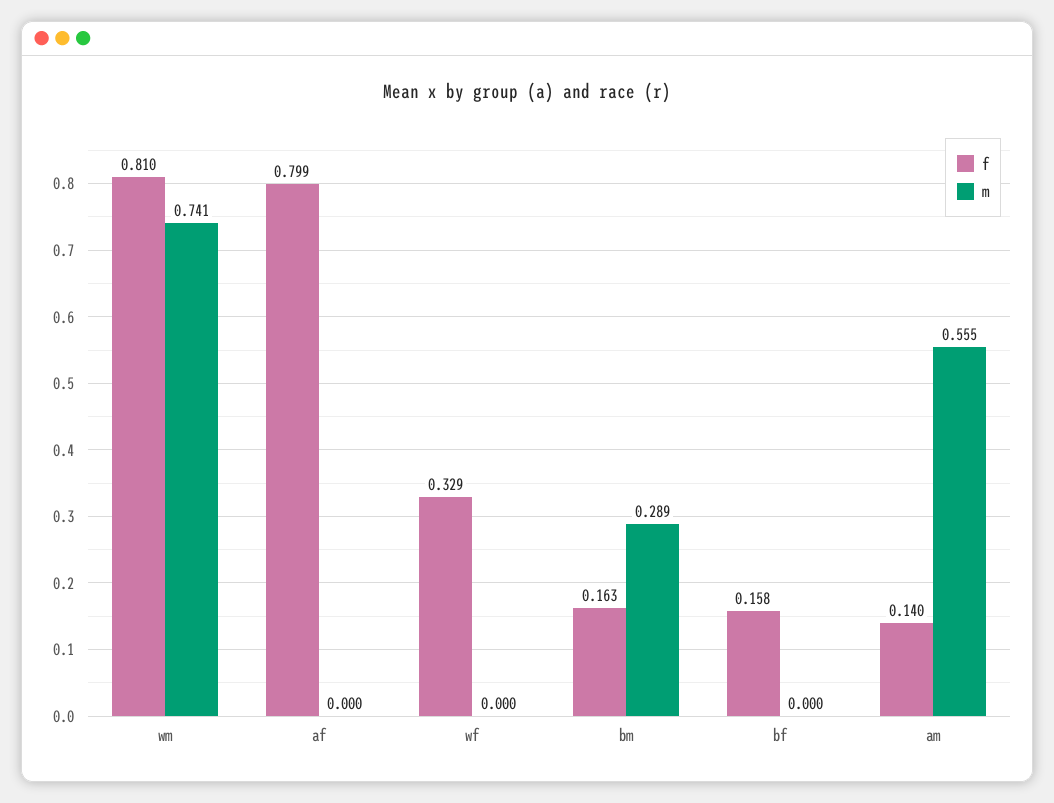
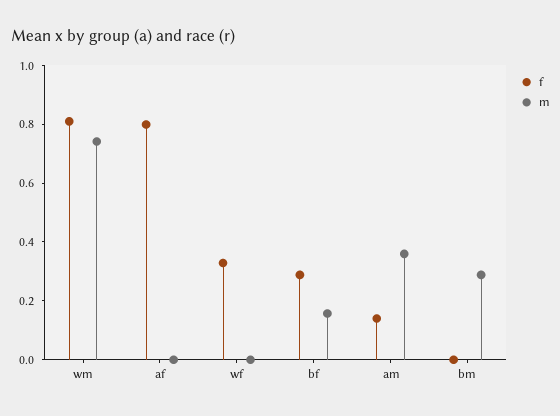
f, bm: 0.163 -> 0
f, bf: 0.158 -> 0.3
m, bf: 0 -> 0.15
m, am: 0.555 -> 0.35

